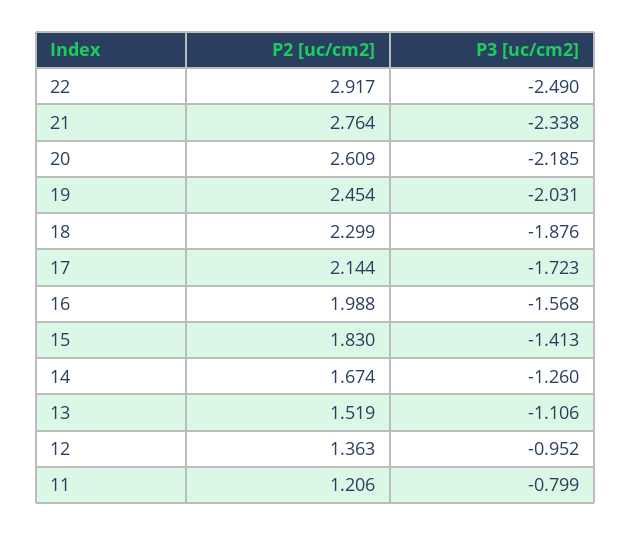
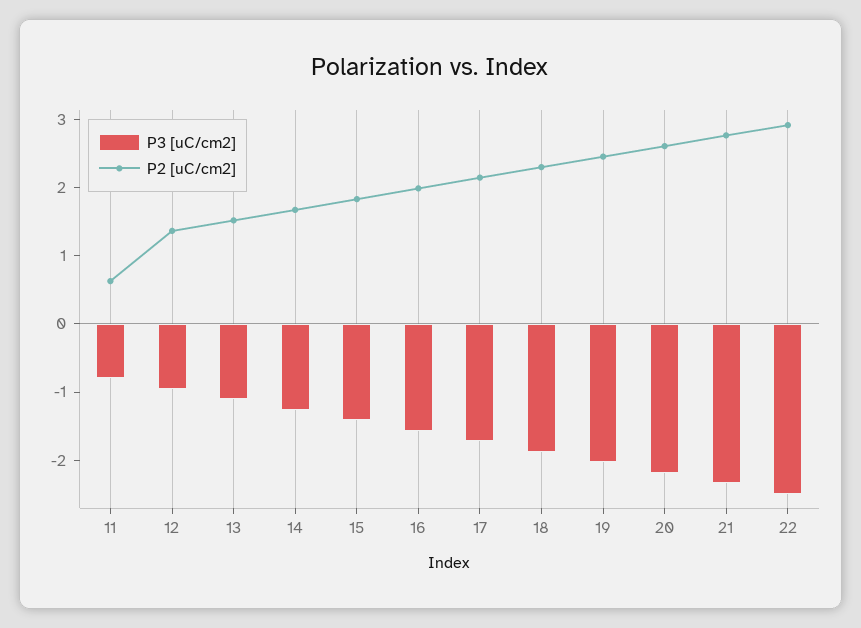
P2 [uc/cm2], 11: 1.206 -> 0.6

